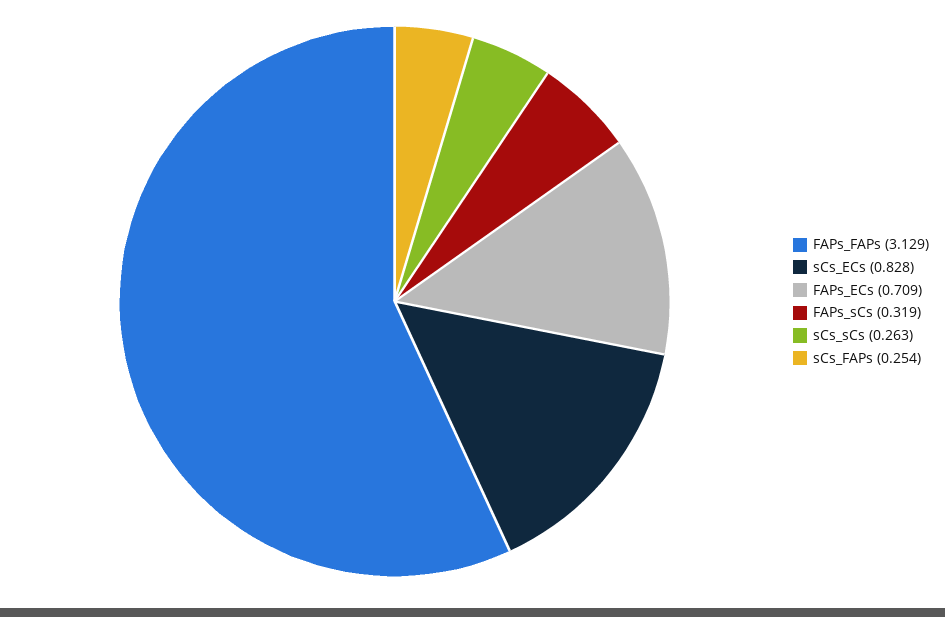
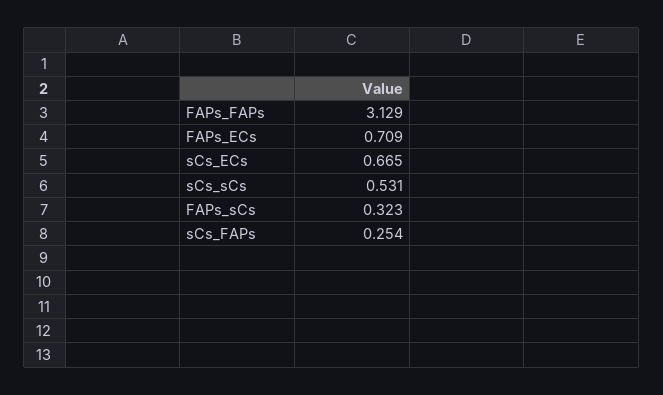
sCs_ECs: 0.828 -> 0.665
FAPs_sCs: 0.319 -> 0.323
sCs_sCs: 0.263 -> 0.531

